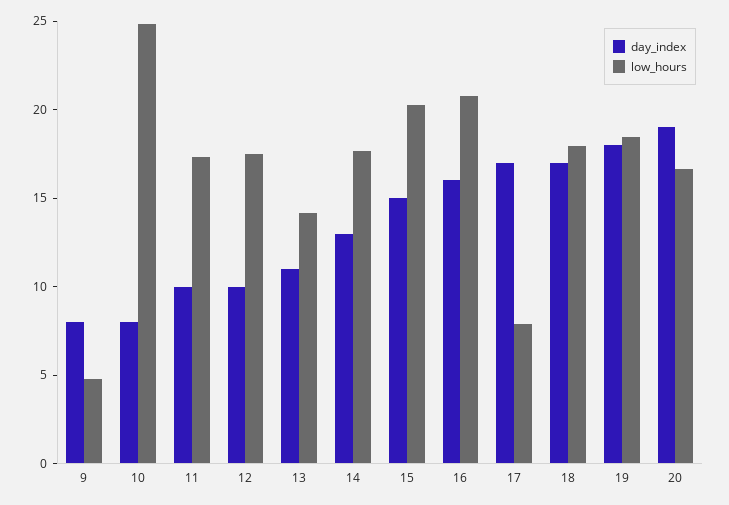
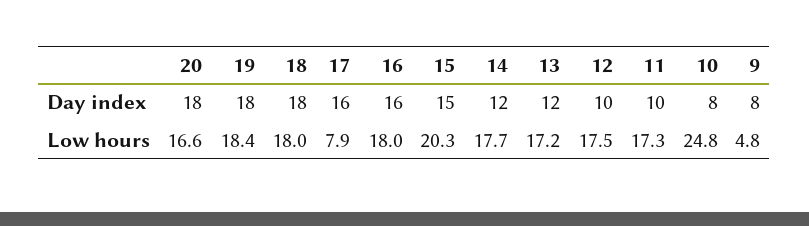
day_index, 13: 11 -> 12
low_hours, 13: 14 -> 17.2
day_index, 14: 13 -> 12
low_hours, 16: 21 -> 18
day_index, 17: 17 -> 16
day_index, 18: 17 -> 18
day_index, 20: 19 -> 18

